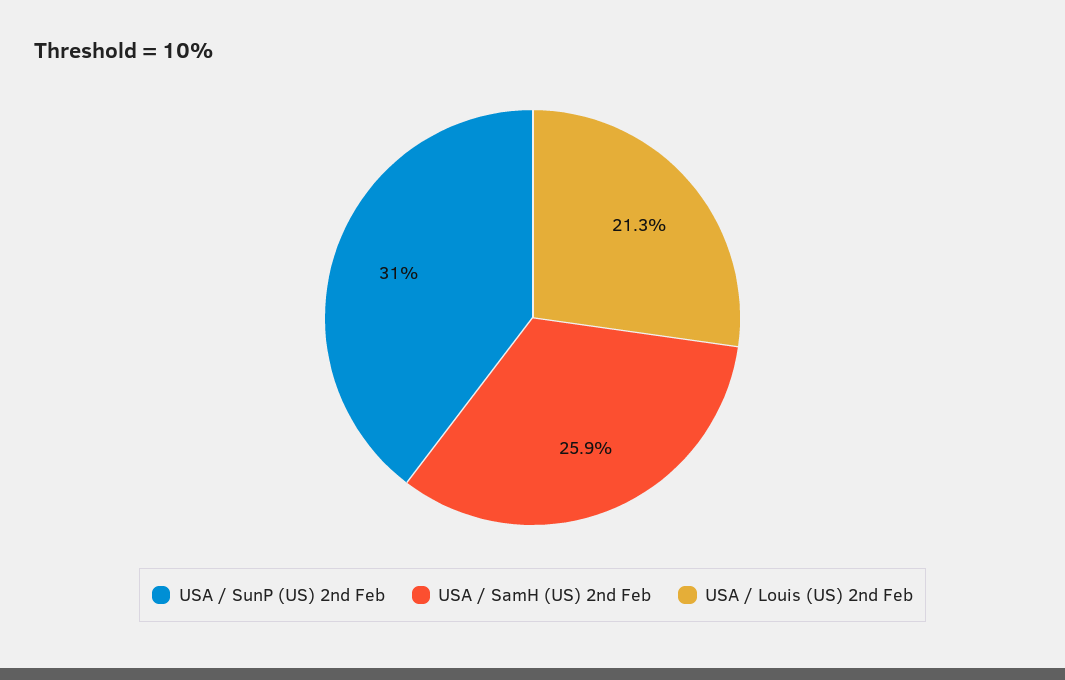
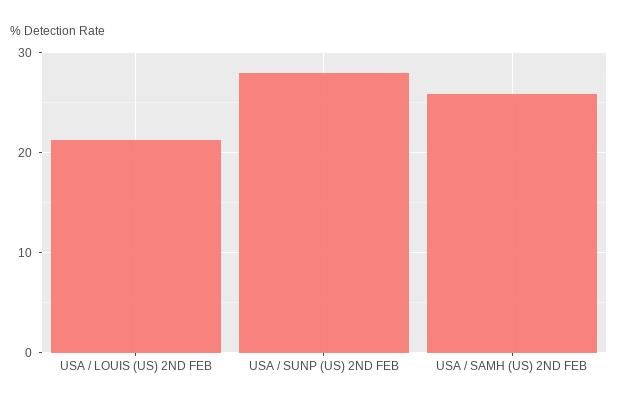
USA / SunP (US) 2nd Feb: 31 -> 28

